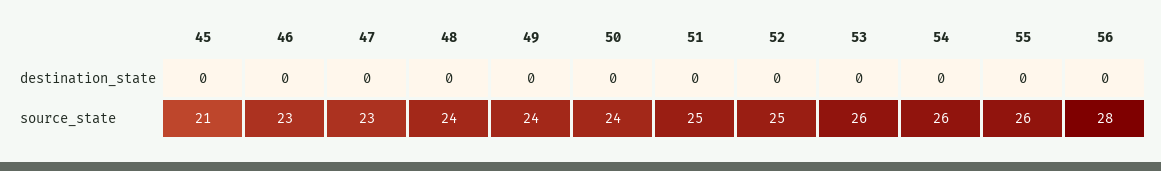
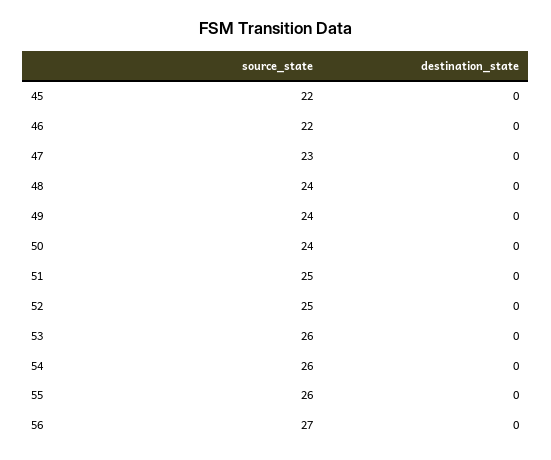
45, source_state: 21 -> 22
46, source_state: 23 -> 22
56, source_state: 28 -> 27

